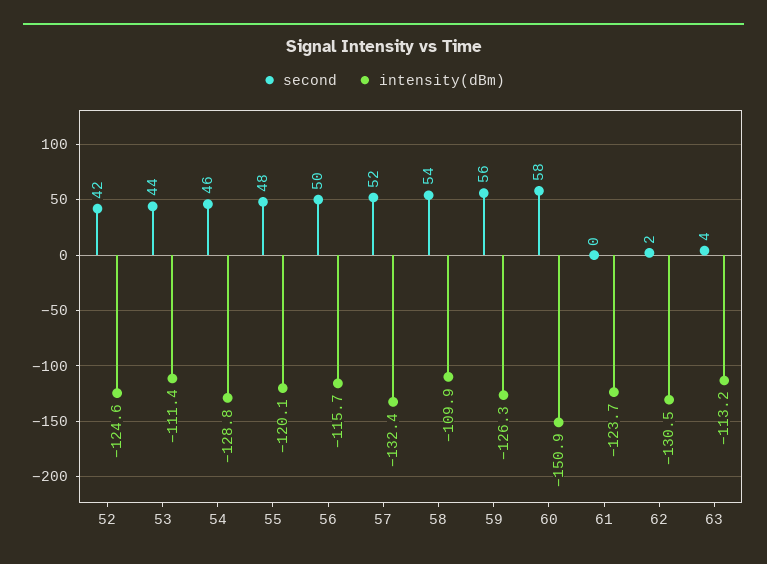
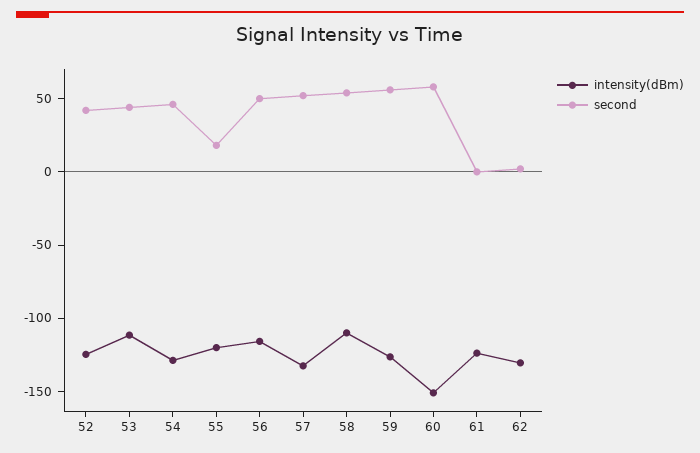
second, 55: 48 -> 20
second, 63: 4 -> none
intensity(dBm), 63: -113.2 -> none

